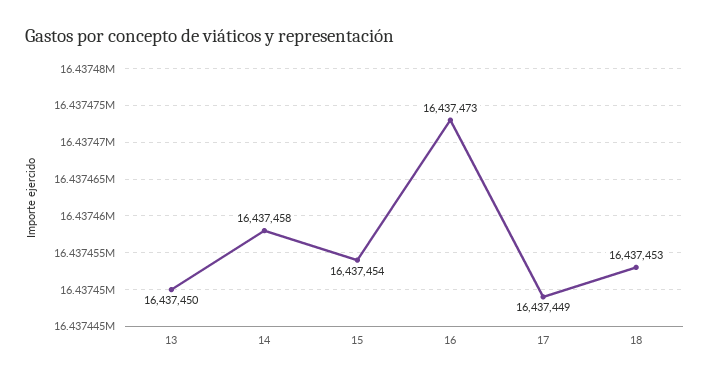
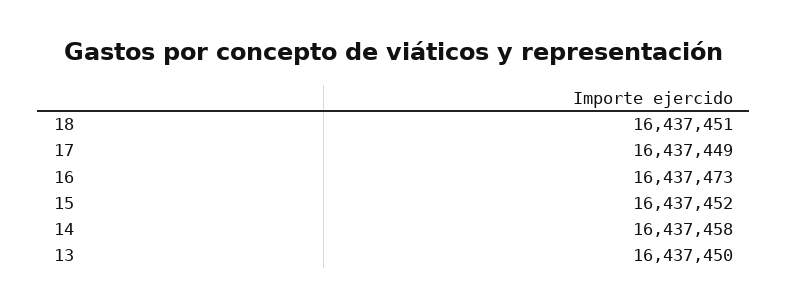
15: 16437454 -> 16437452
18: 16437453 -> 16437451

